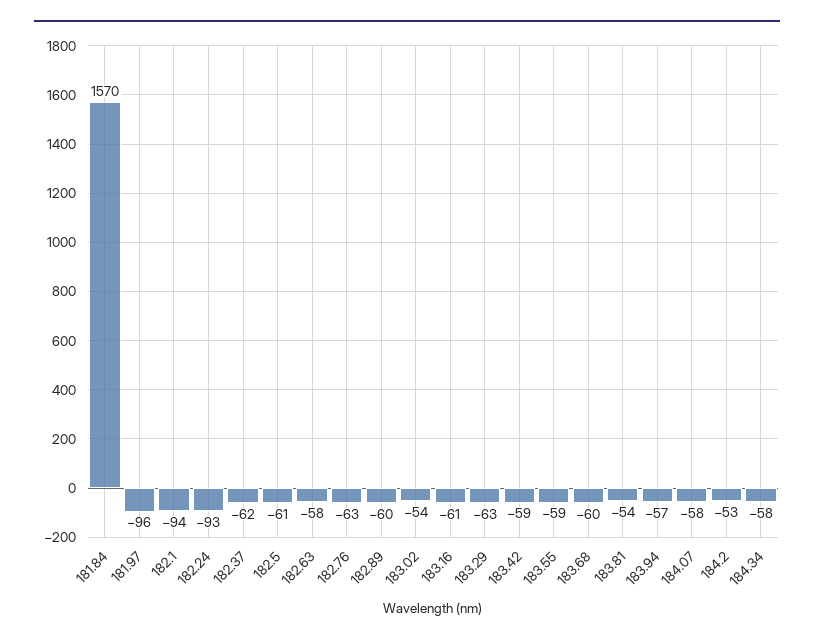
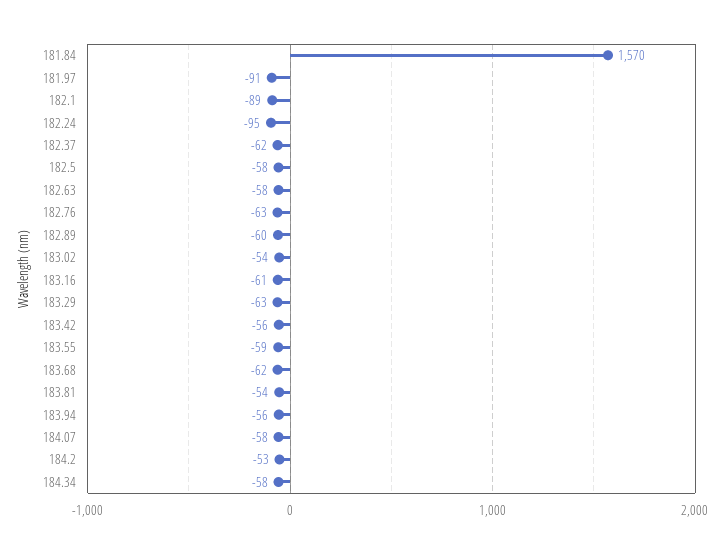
181.97: -96 -> -91
182.1: -94 -> -89
182.24: -93 -> -95
182.5: -61 -> -58
183.42: -59 -> -56
183.68: -60 -> -62
183.94: -57 -> -56

